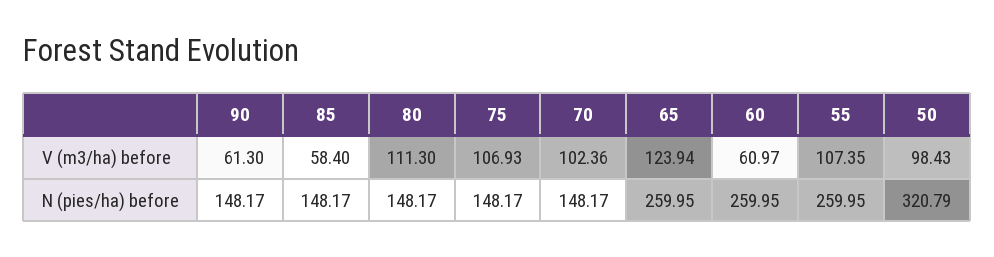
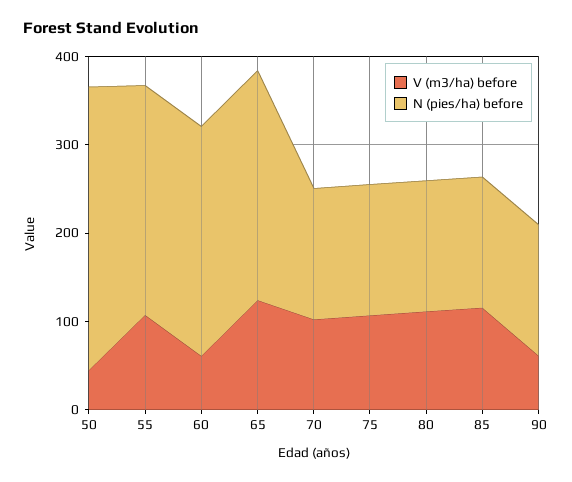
V (m3/ha) before, 85: 58.4 -> 120
V (m3/ha) before, 50: 98.43 -> 40

